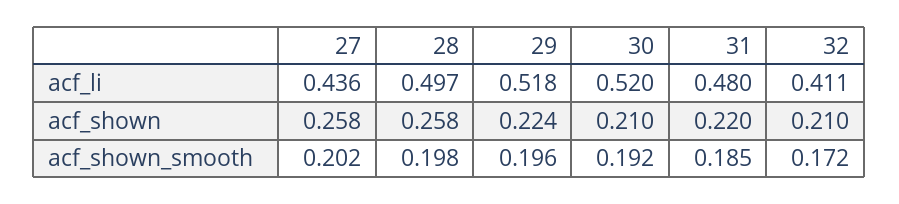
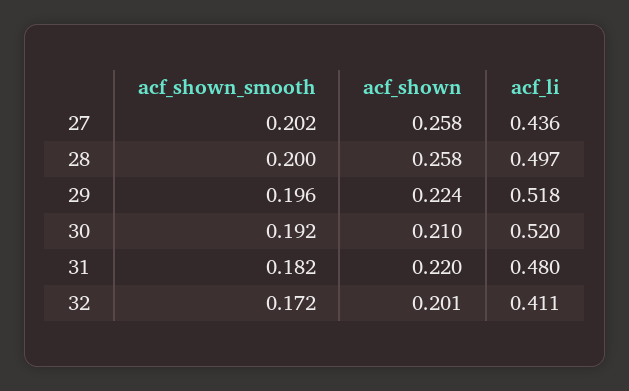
32, acf_shown: 0.21 -> 0.201
28, acf_shown_smooth: 0.198 -> 0.2
31, acf_shown_smooth: 0.185 -> 0.182

